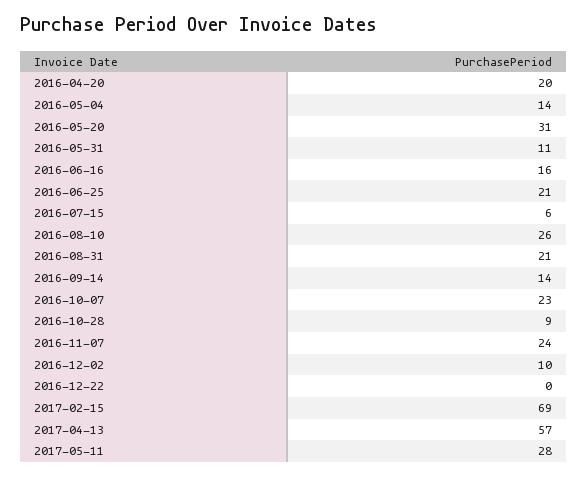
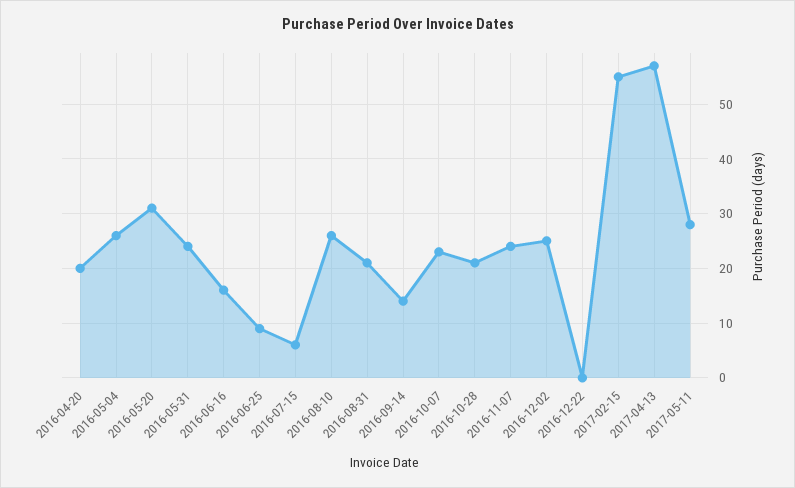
2016-05-04: 14 -> 25
2016-05-31: 11 -> 25
2016-06-25: 21 -> 10
2016-10-28: 9 -> 20
2016-12-02: 10 -> 25
2017-02-15: 69 -> 55

